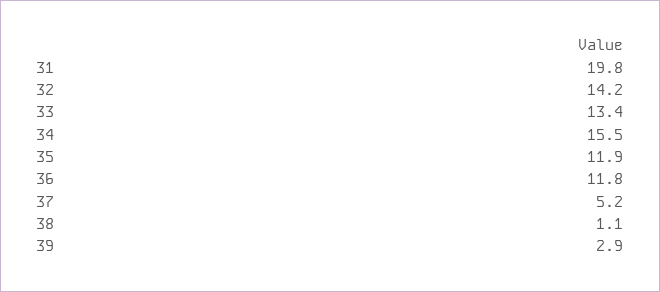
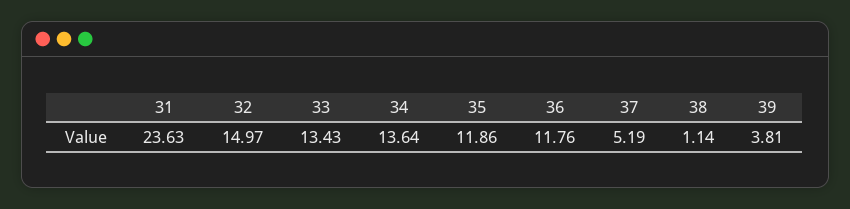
31: 19.8 -> 23.63
32: 14.2 -> 14.97
34: 15.5 -> 13.64
39: 2.9 -> 3.81

